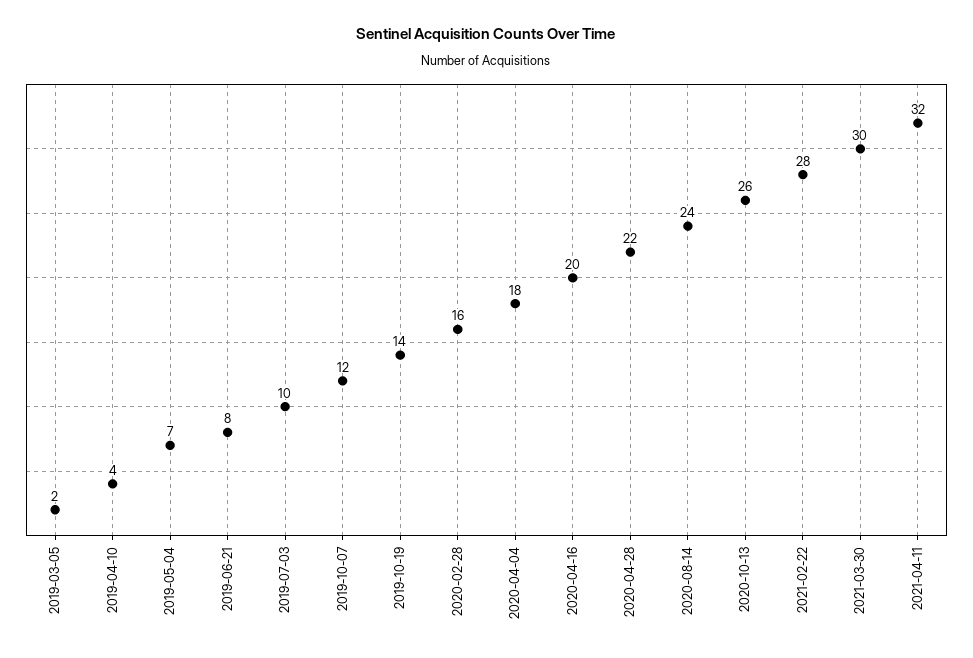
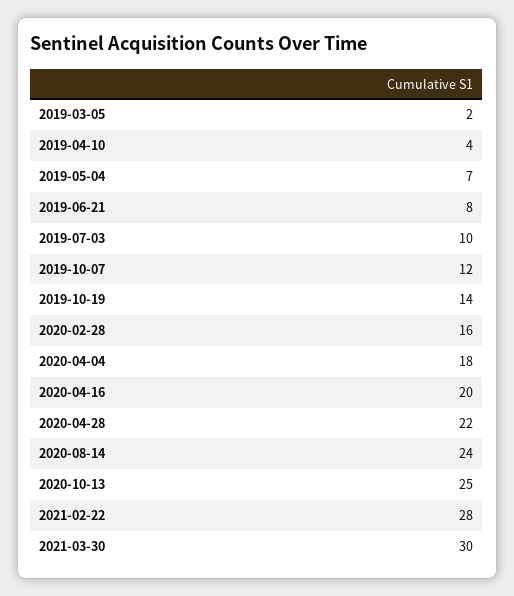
2020-10-13: 26 -> 25
2021-04-11: 32 -> none

